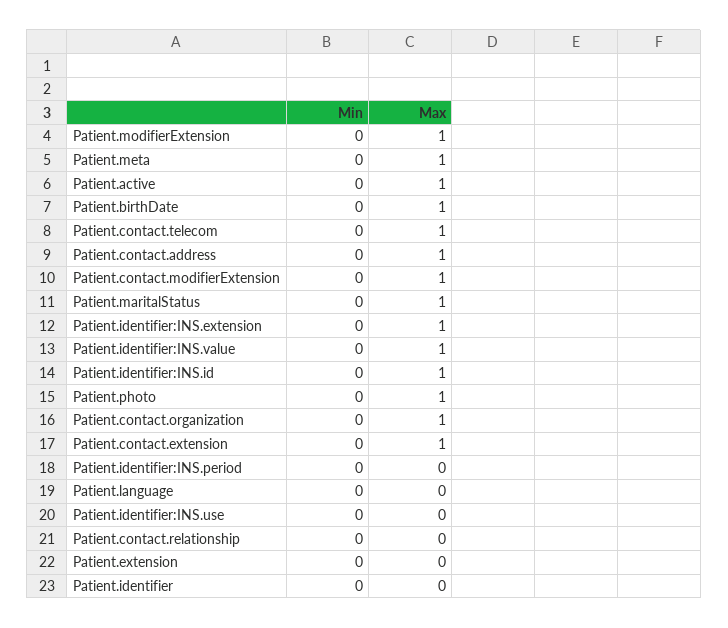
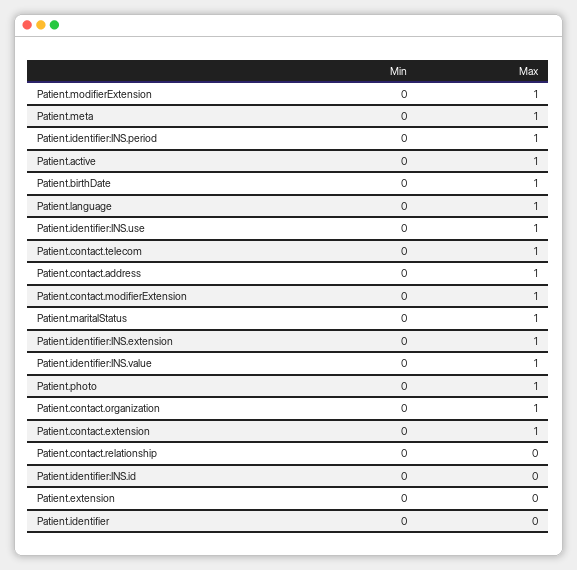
Max, Patient.identifier:INS.id: 1 -> 0
Max, Patient.identifier:INS.period: 0 -> 1
Max, Patient.language: 0 -> 1
Max, Patient.identifier:INS.use: 0 -> 1

